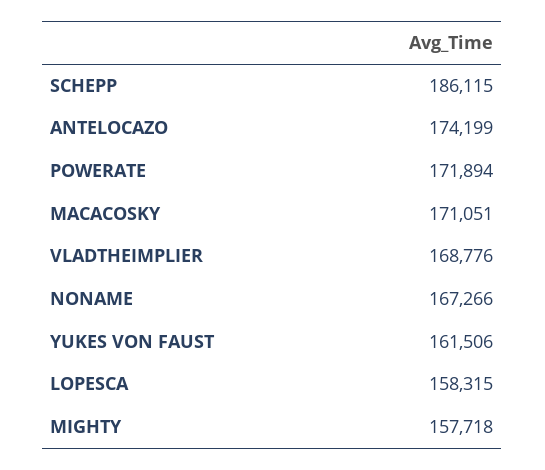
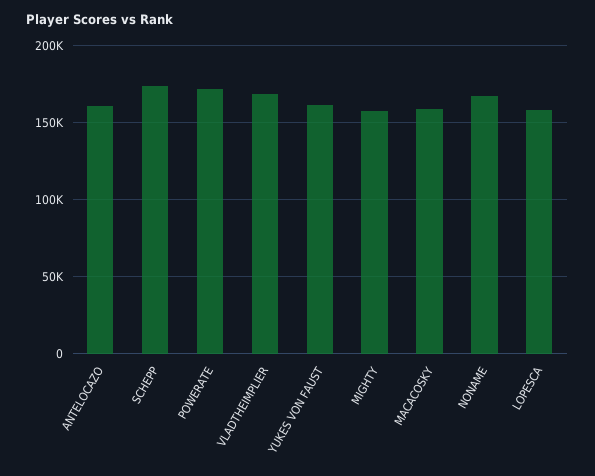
SCHEPP: 186115 -> 175000
ANTELOCAZO: 174199 -> 160000
MACACOSKY: 171051 -> 160000

